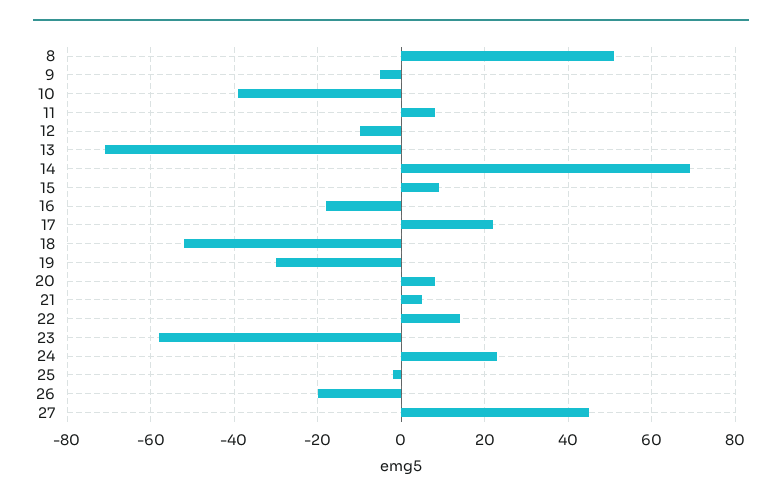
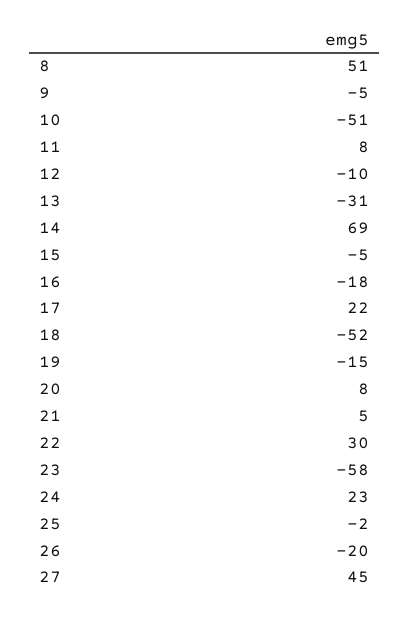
10: -40 -> -51
13: -70 -> -31
15: 10 -> -5
19: -30 -> -15
22: 15 -> 30

